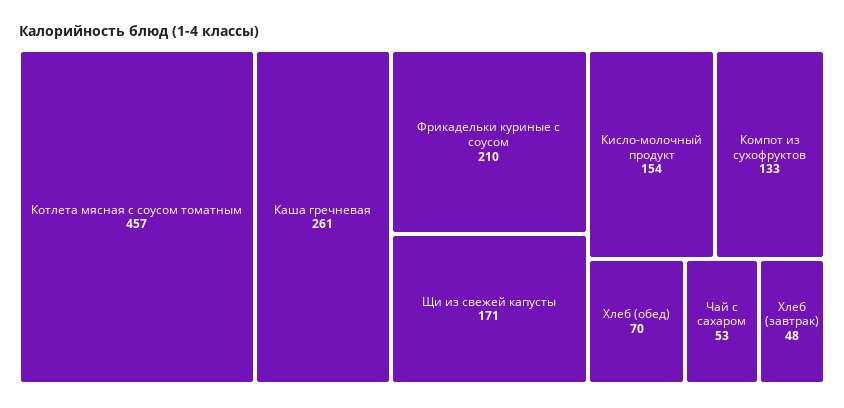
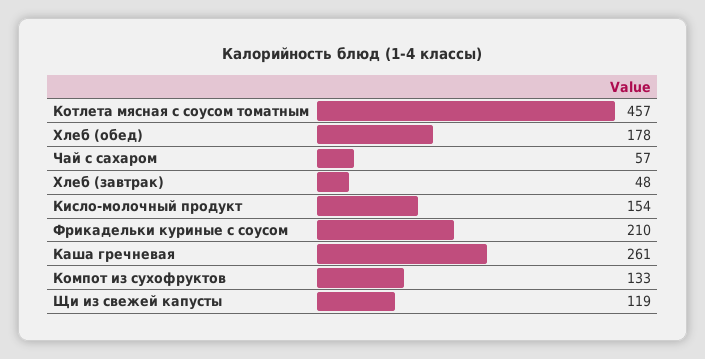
Щи из свежей капусты: 171 -> 119
Хлеб (обед): 70 -> 178
Чай с сахаром: 53 -> 57

